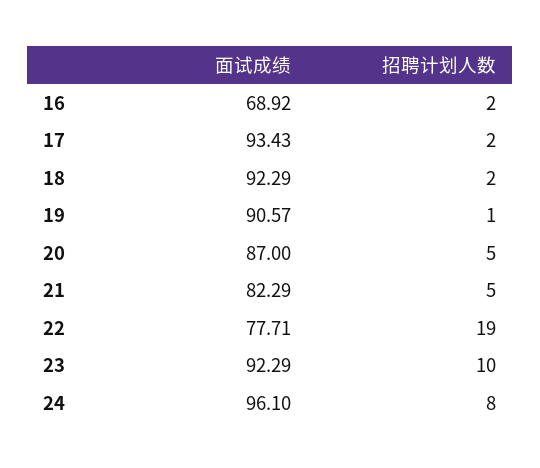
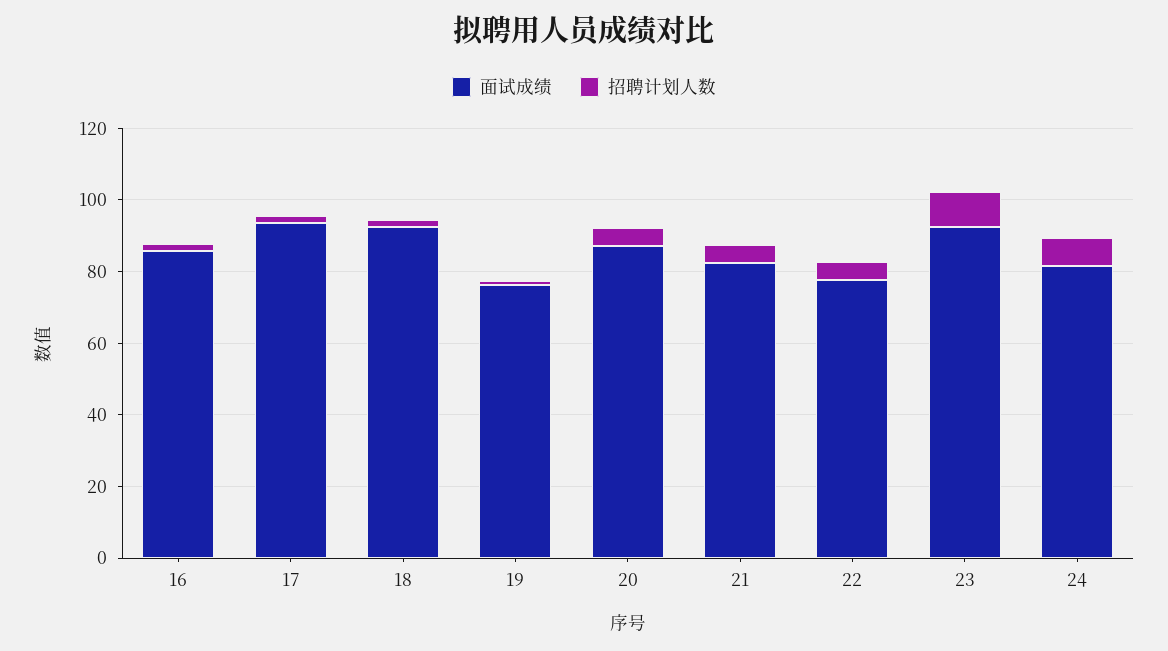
面试成绩, 16: 68.92 -> 85
面试成绩, 19: 90.57 -> 75
招聘计划人数, 22: 19 -> 5
面试成绩, 24: 96.1 -> 80

